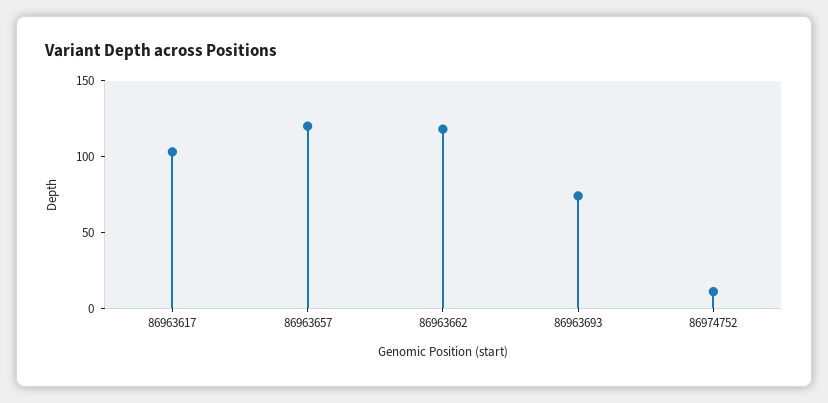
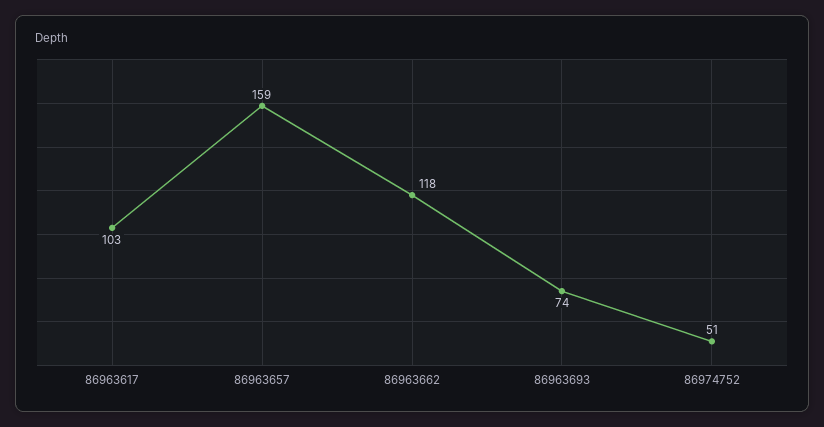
86963657: 120 -> 159
86974752: 10 -> 51

